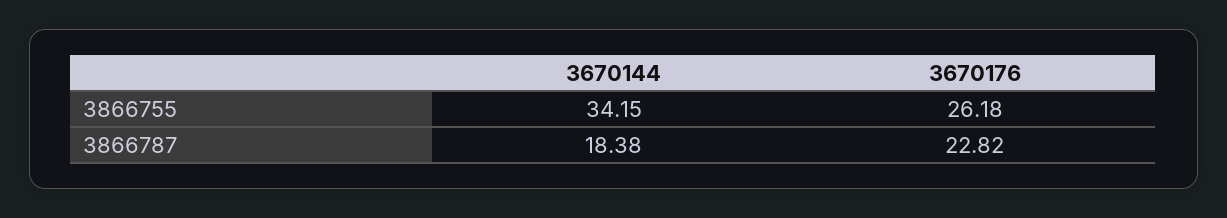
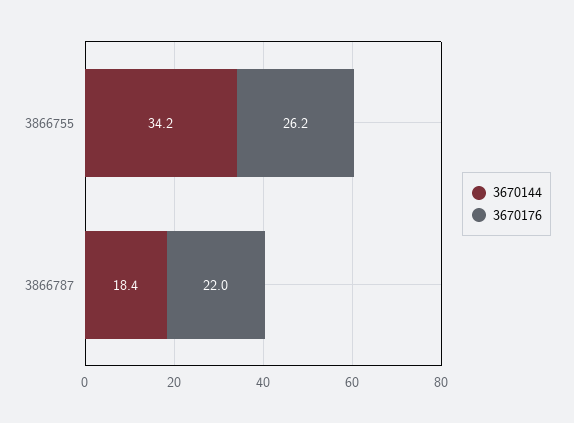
3670176, 3866787: 22.82 -> 22

